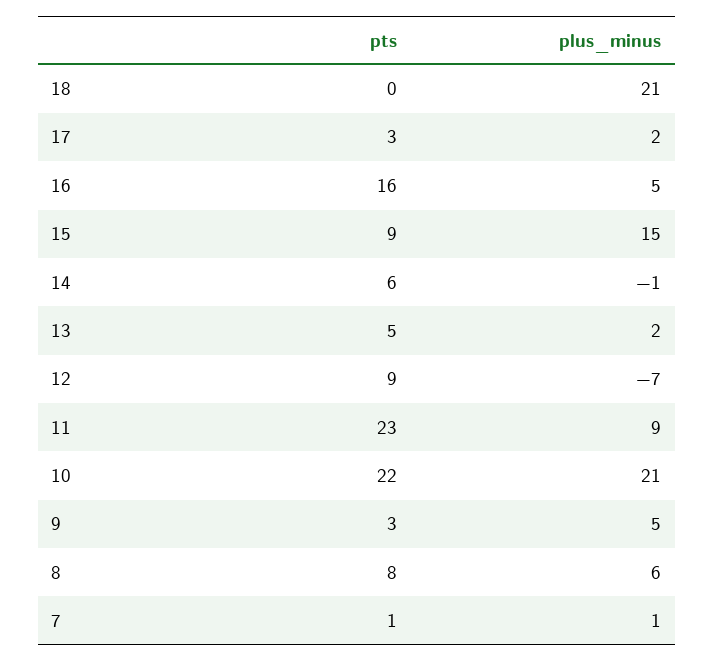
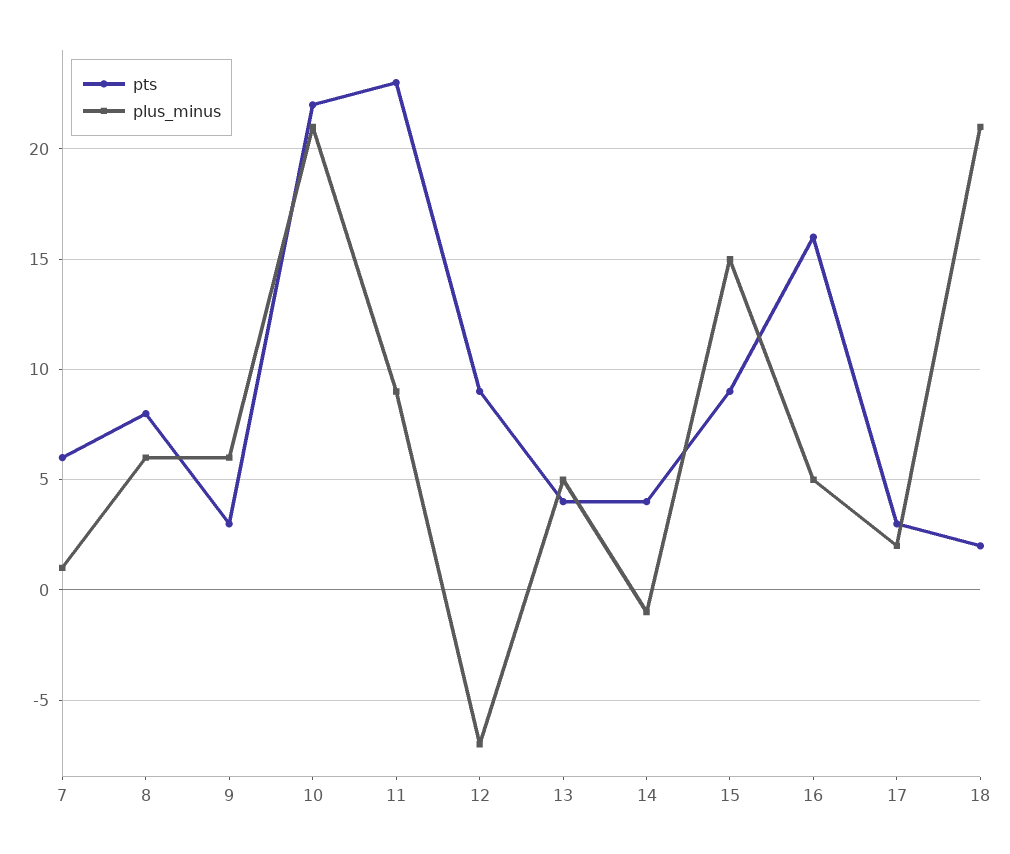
pts, 18: 0 -> 2
pts, 14: 6 -> 4
pts, 13: 5 -> 4
plus_minus, 13: 2 -> 5
plus_minus, 9: 5 -> 6
pts, 7: 1 -> 6

